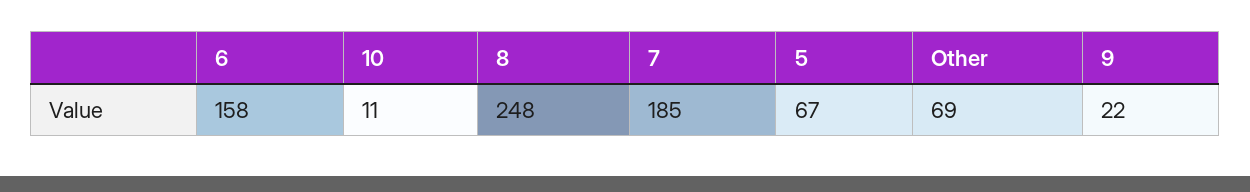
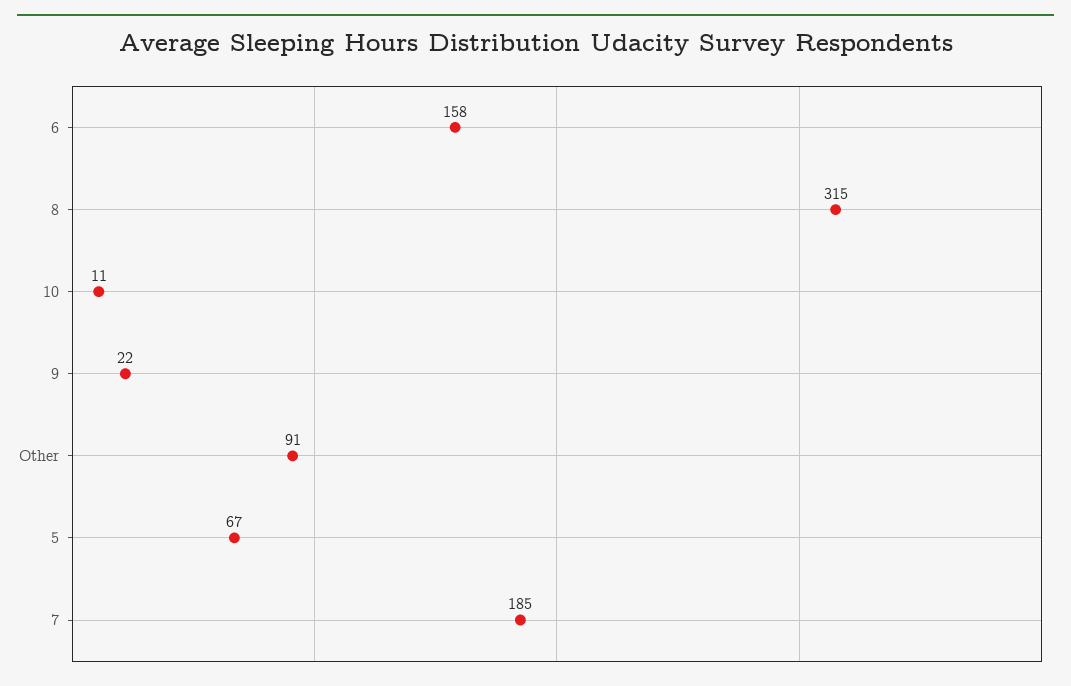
8: 248 -> 315
Other: 69 -> 91

